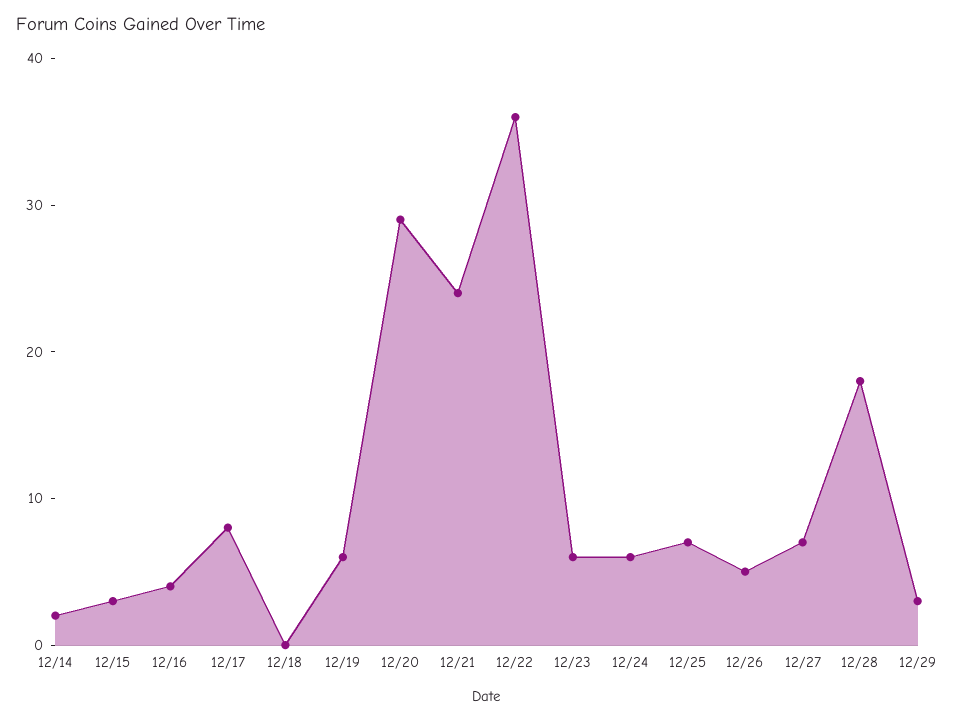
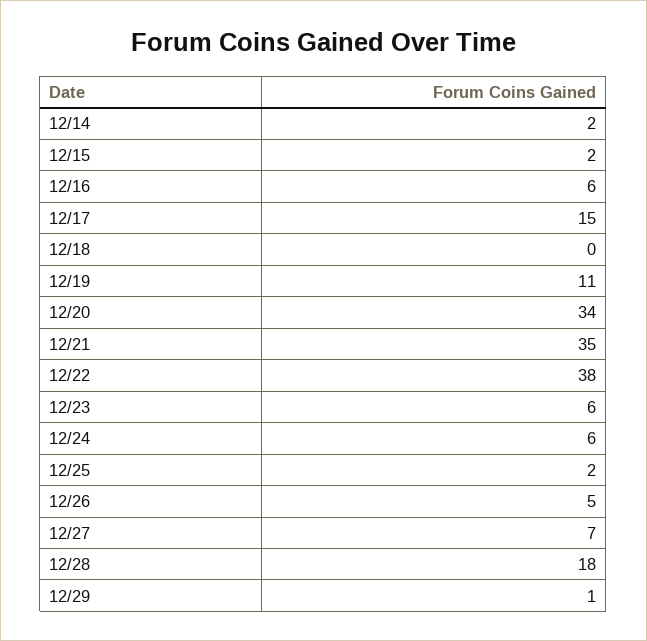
12/15: 3 -> 2
12/16: 4 -> 6
12/17: 8 -> 15
12/19: 6 -> 11
12/20: 29 -> 34
12/21: 24 -> 35
12/22: 36 -> 38
12/25: 7 -> 2
12/29: 3 -> 1

